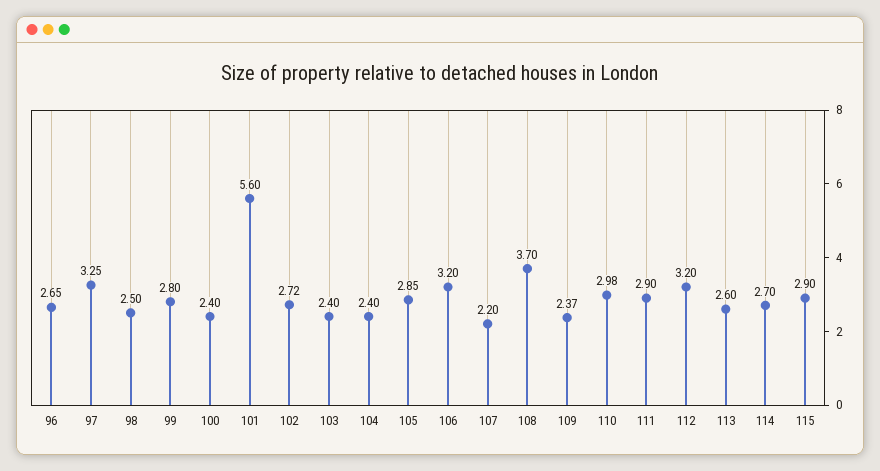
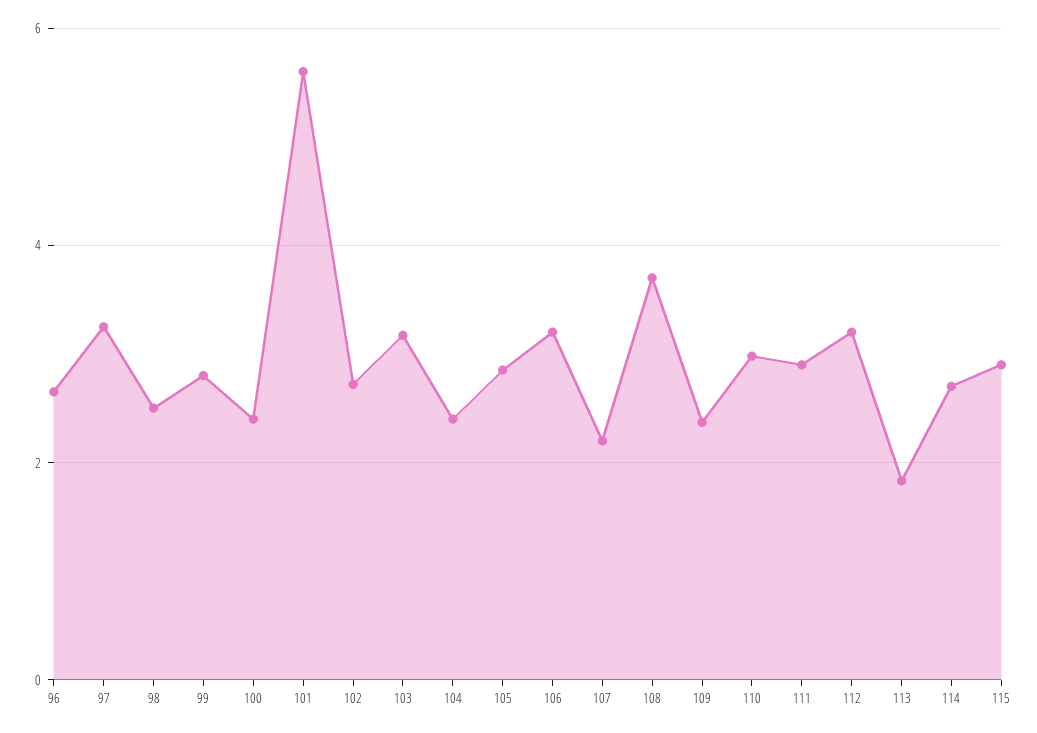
103: 2.4 -> 3.2
113: 2.6 -> 1.8

